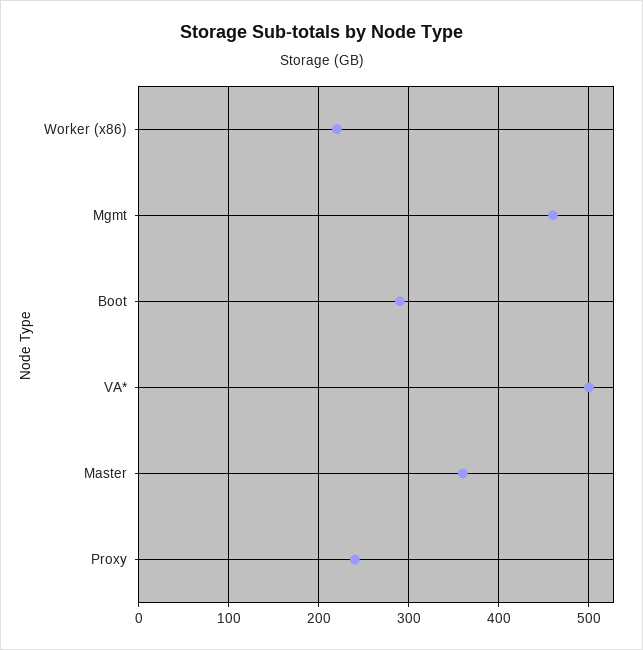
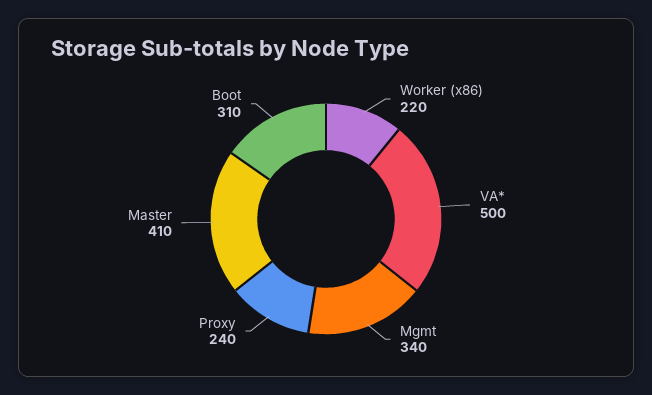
Mgmt: 460 -> 340
Boot: 290 -> 310
Master: 360 -> 410

